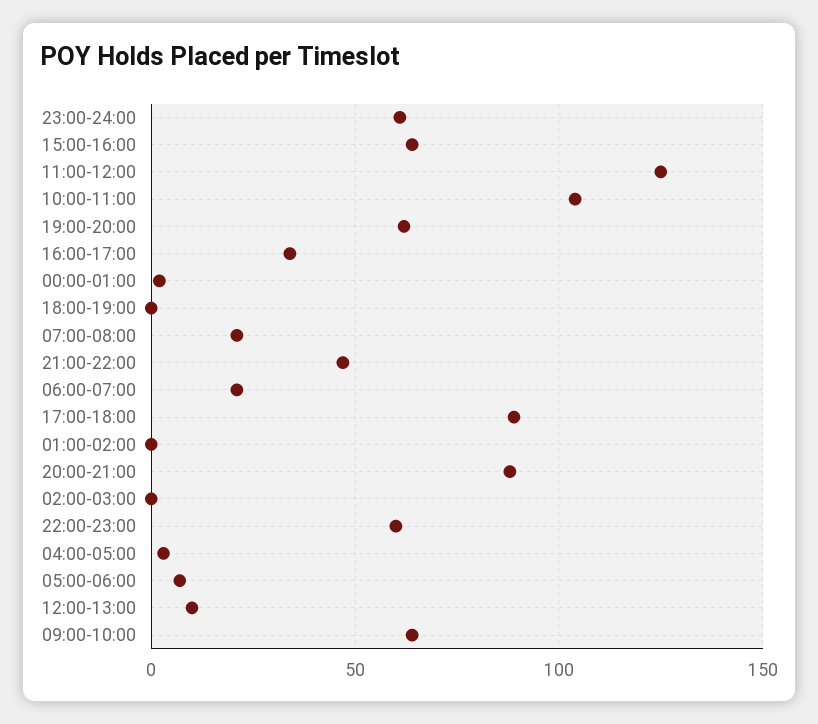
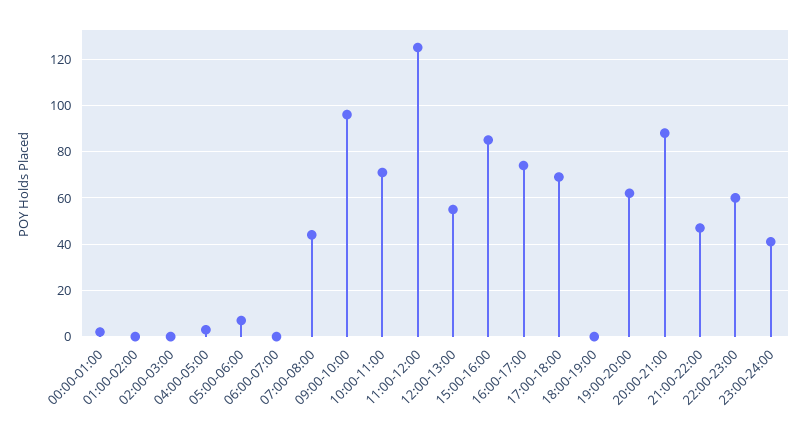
23:00-24:00: 60 -> 40
15:00-16:00: 65 -> 85
10:00-11:00: 105 -> 70
16:00-17:00: 35 -> 75
07:00-08:00: 20 -> 45
06:00-07:00: 20 -> 0
17:00-18:00: 90 -> 70
12:00-13:00: 10 -> 55
09:00-10:00: 65 -> 95

